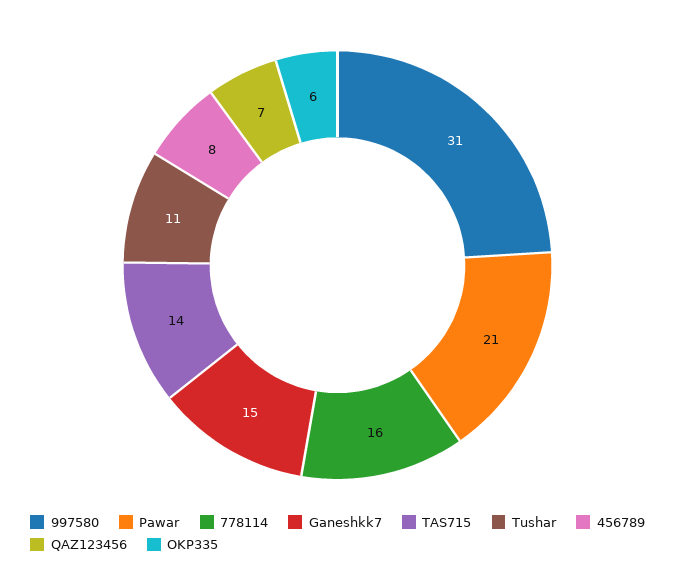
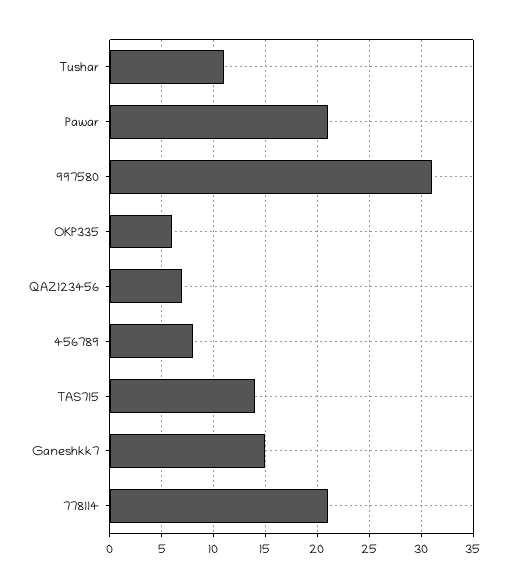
778114: 16 -> 21

